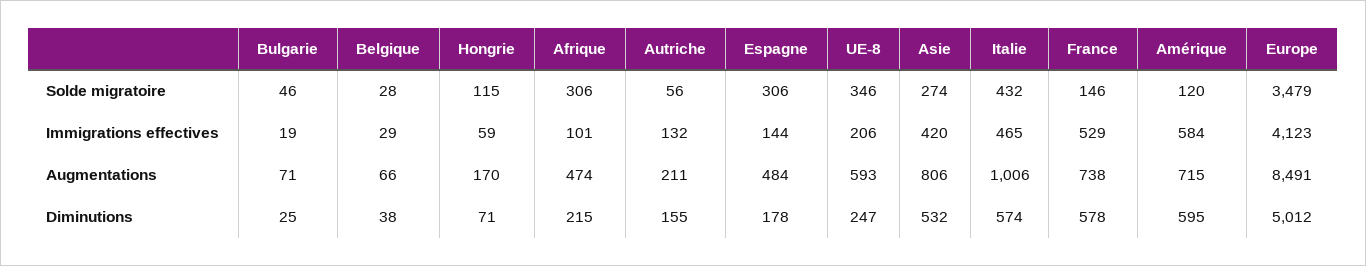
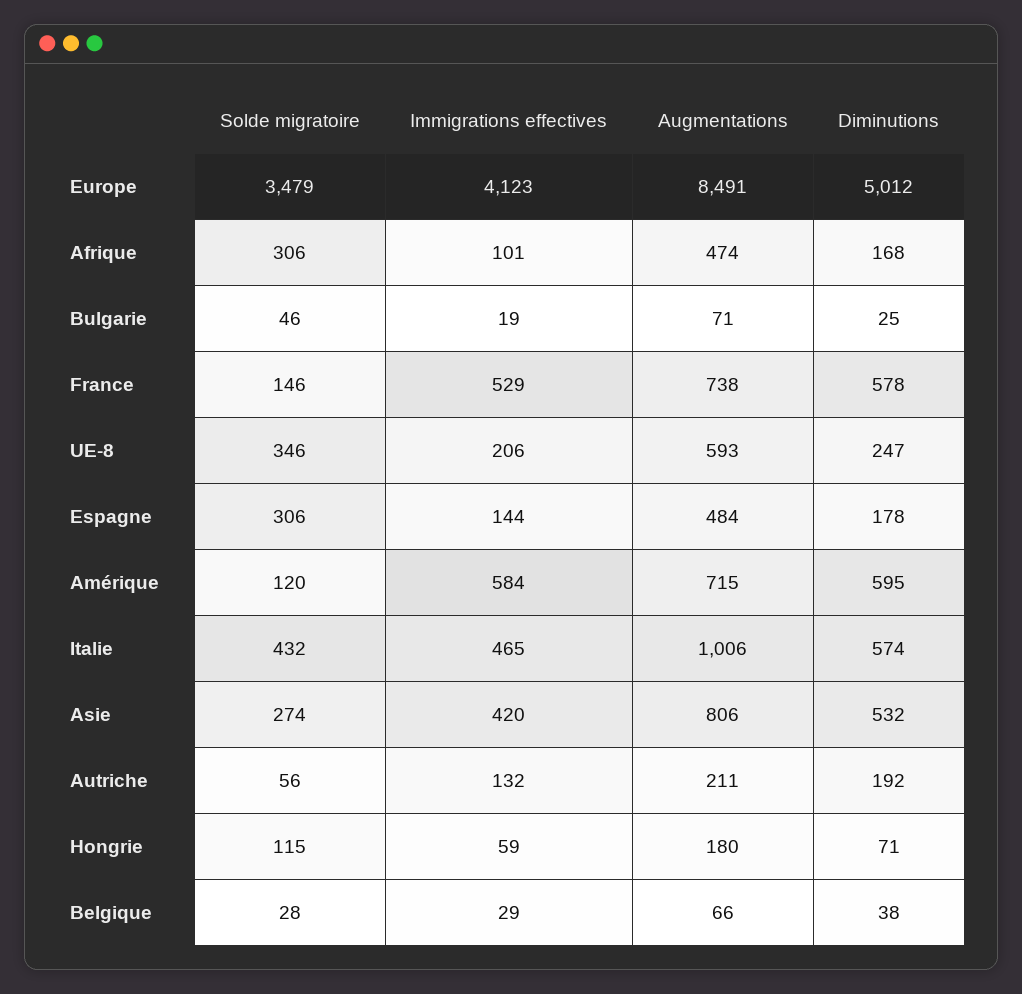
Hongrie, Augmentations: 170 -> 180
Afrique, Diminutions: 215 -> 168
Autriche, Diminutions: 155 -> 192

